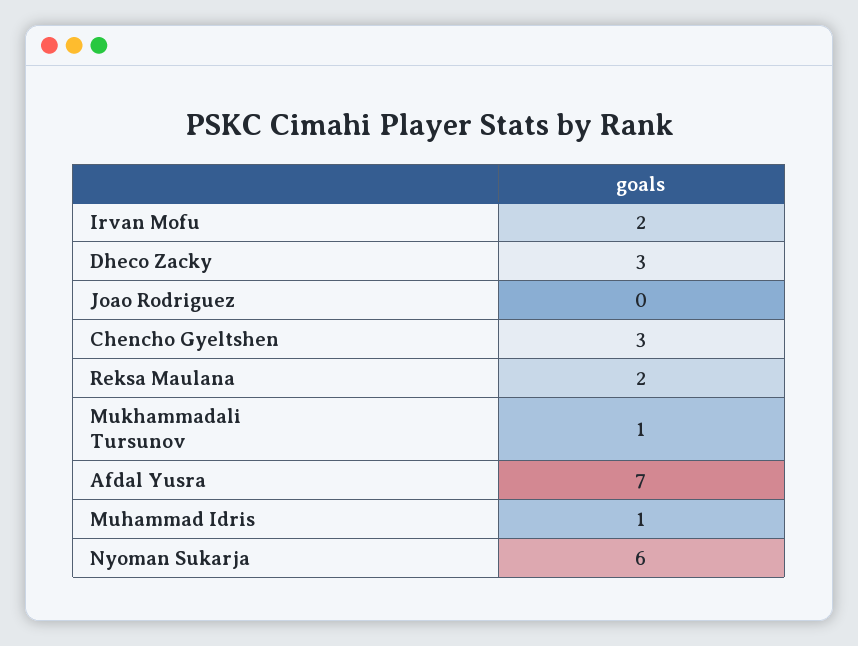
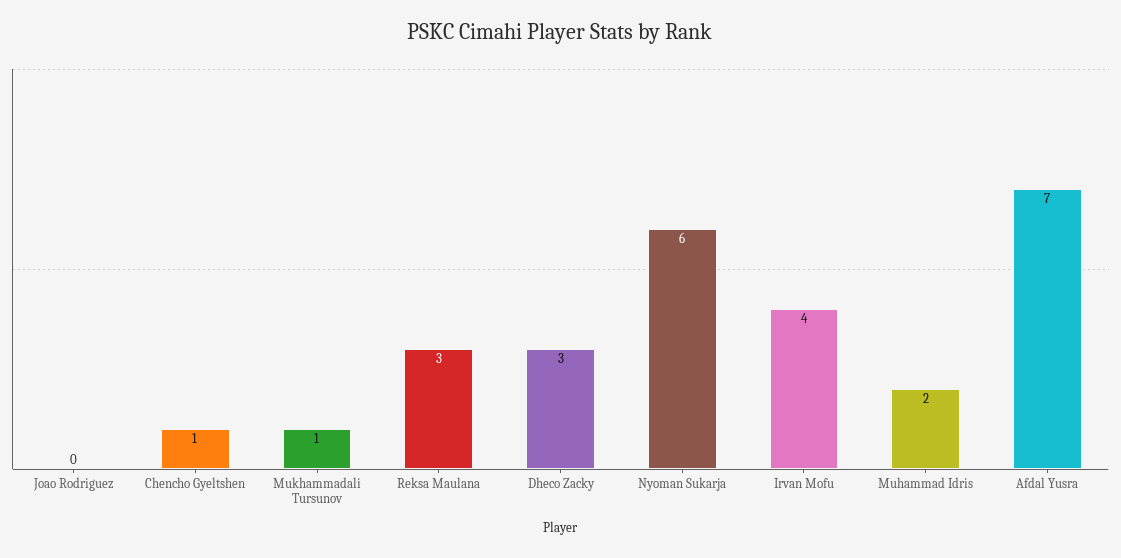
Irvan Mofu: 2 -> 4
Chencho Gyeltshen: 3 -> 1
Reksa Maulana: 2 -> 3
Muhammad Idris: 1 -> 2

